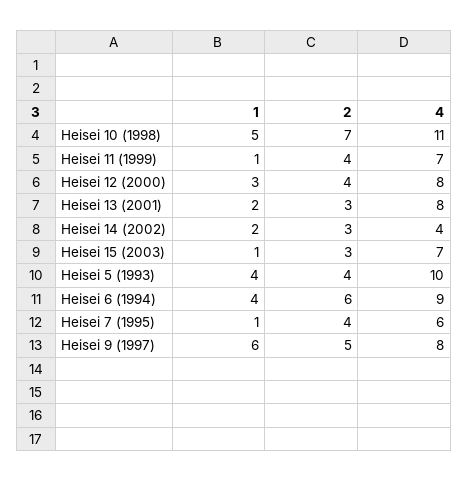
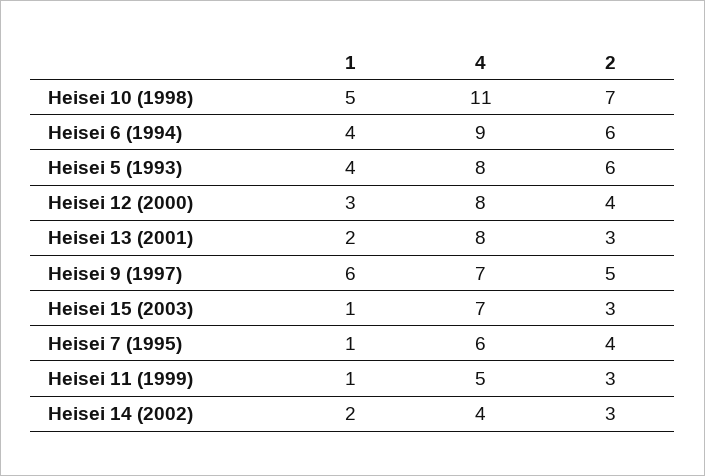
2, Heisei 11 (1999): 4 -> 3
4, Heisei 11 (1999): 7 -> 5
2, Heisei 5 (1993): 4 -> 6
4, Heisei 5 (1993): 10 -> 8
4, Heisei 9 (1997): 8 -> 7

